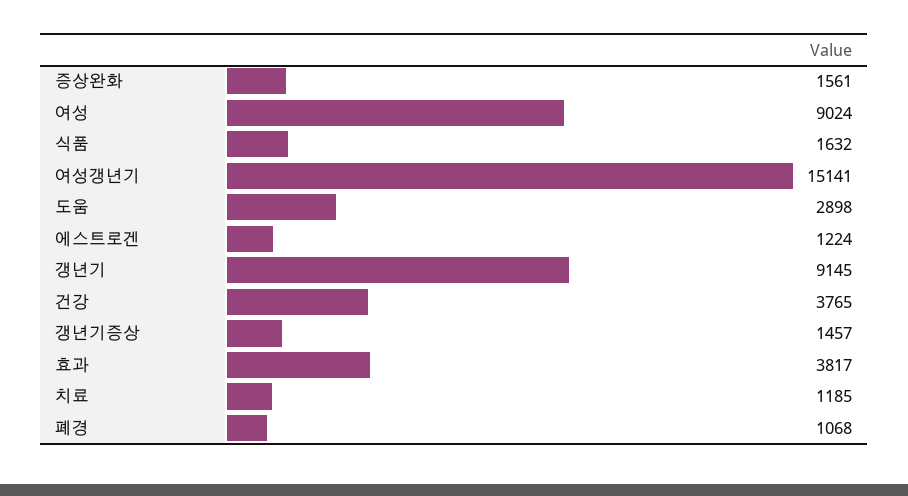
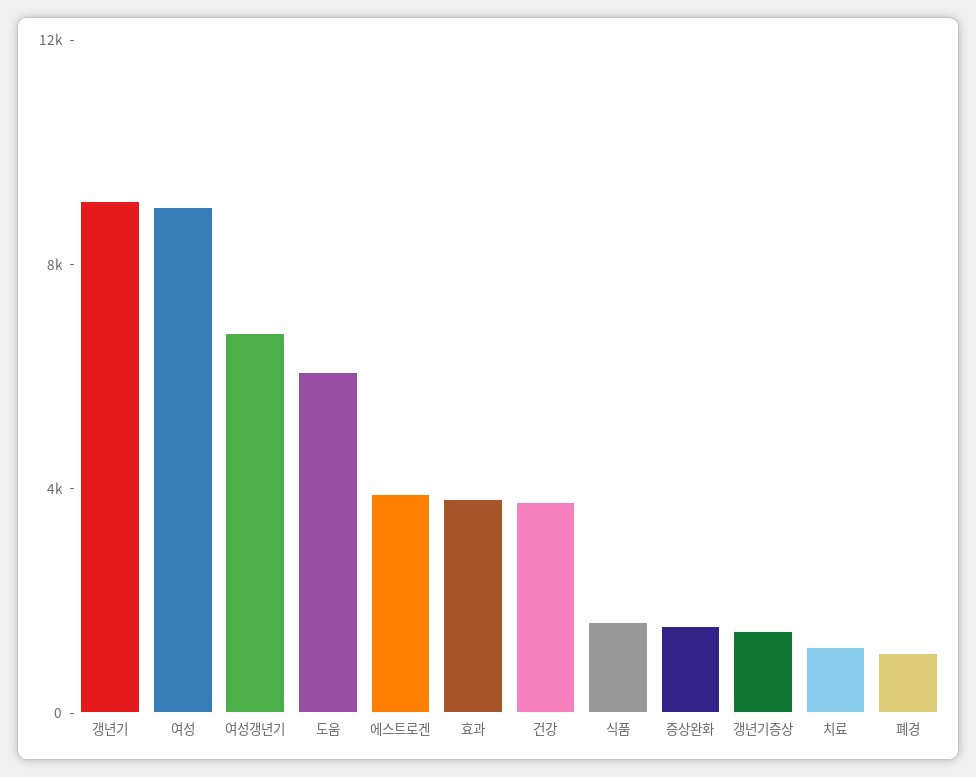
여성갱년기: 15141 -> 7000
도움: 2898 -> 6000
에스트로겐: 1224 -> 4000

